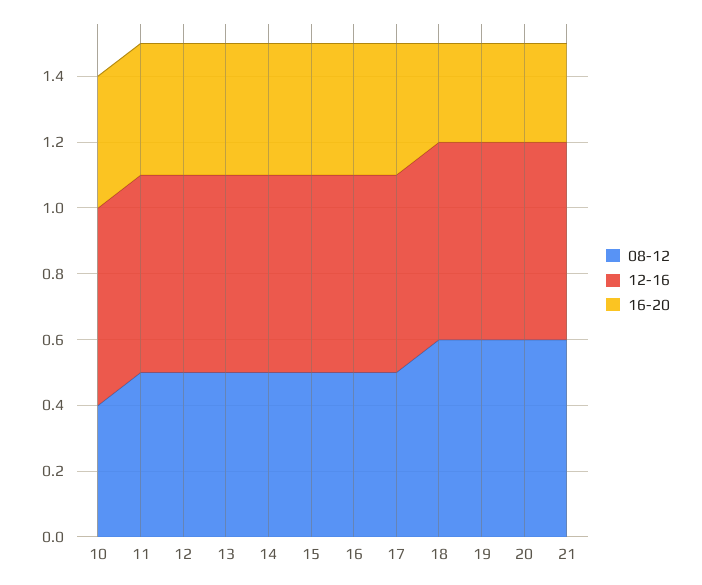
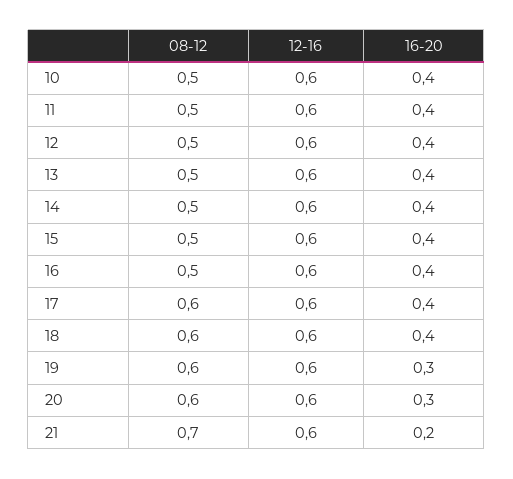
08-12, 10: 0.4 -> 0.5
08-12, 17: 0.5 -> 0.6
16-20, 18: 0.3 -> 0.4
08-12, 21: 0.6 -> 0.7
16-20, 21: 0.3 -> 0.2

